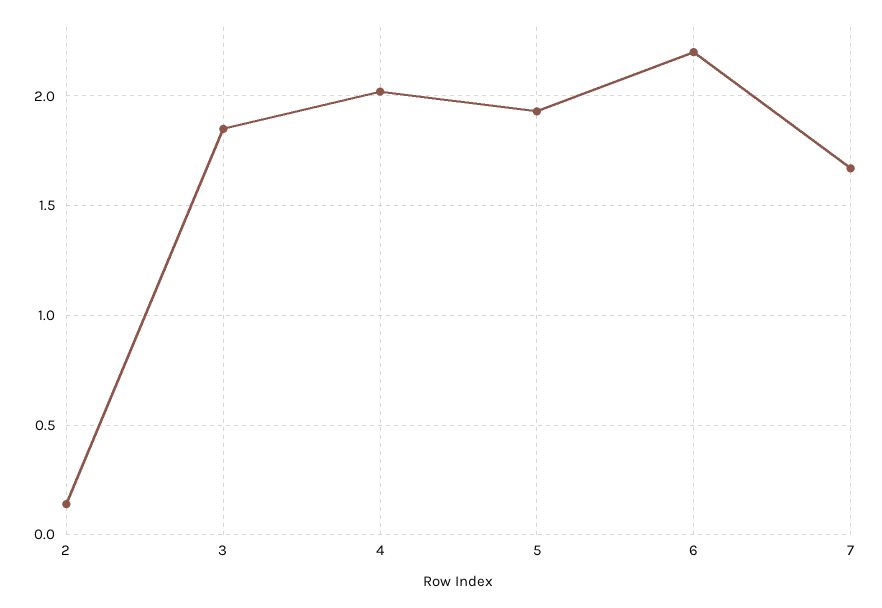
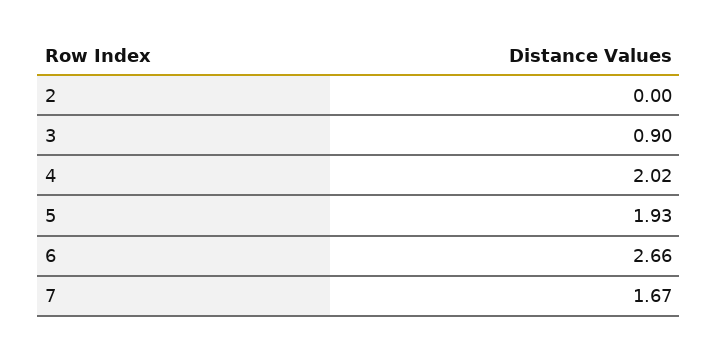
2: 0.15 -> 0
3: 1.85 -> 0.9
6: 2.2 -> 2.66

